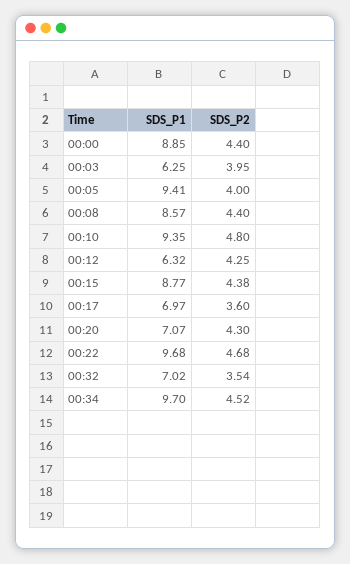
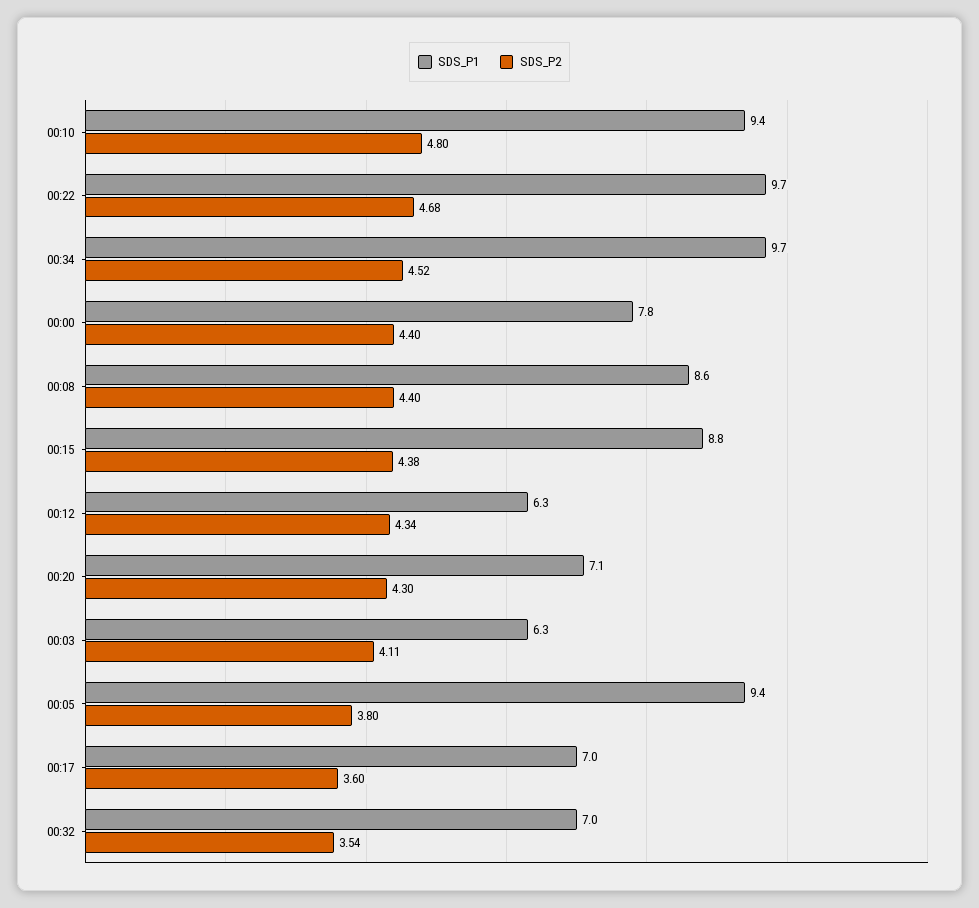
SDS_P1, 00:00: 8.85 -> 7.8
SDS_P2, 00:03: 3.95 -> 4.11
SDS_P2, 00:05: 4 -> 3.8
SDS_P2, 00:12: 4.25 -> 4.34

